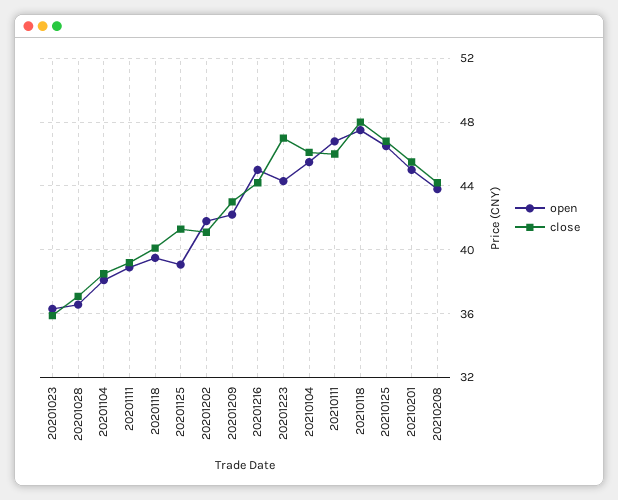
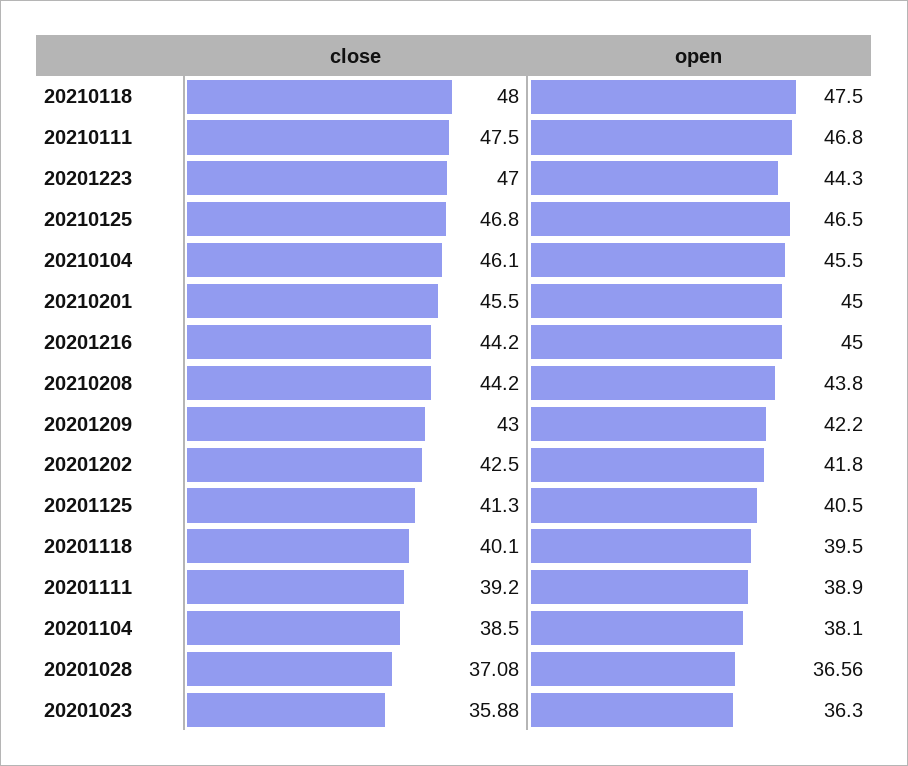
open, 20201125: 39 -> 40.5
close, 20201202: 41 -> 42.5
close, 20210111: 46 -> 47.5

